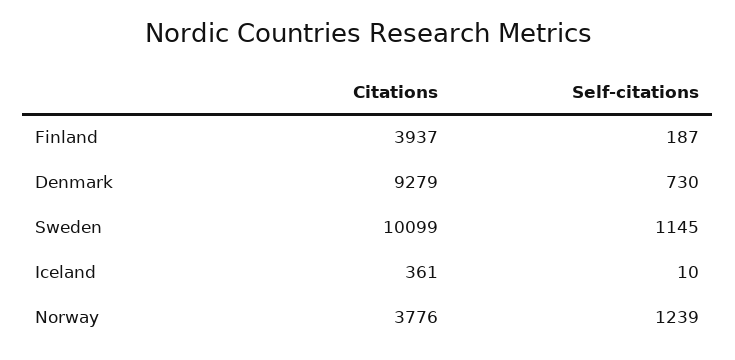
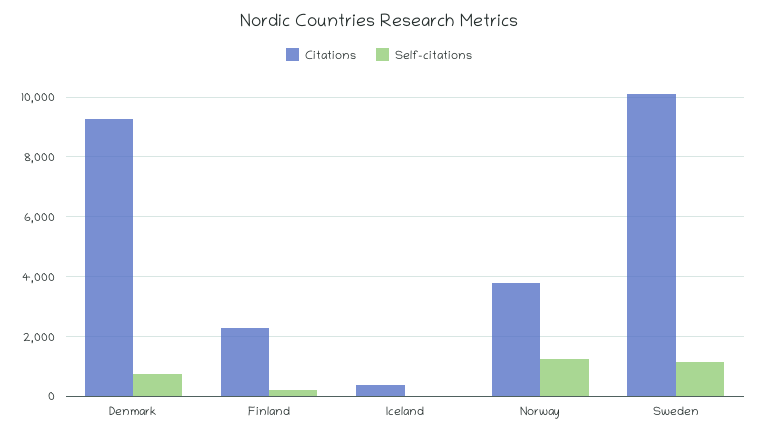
Citations, Finland: 3937 -> 2250

